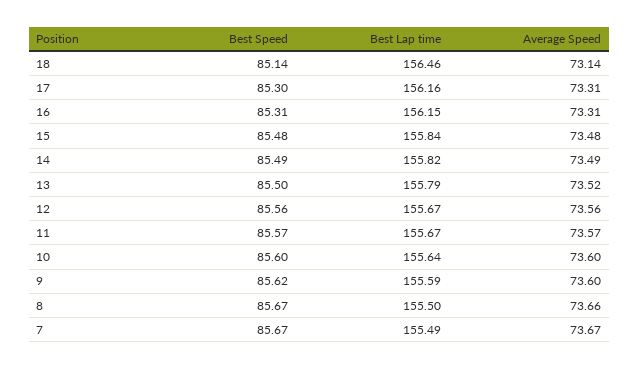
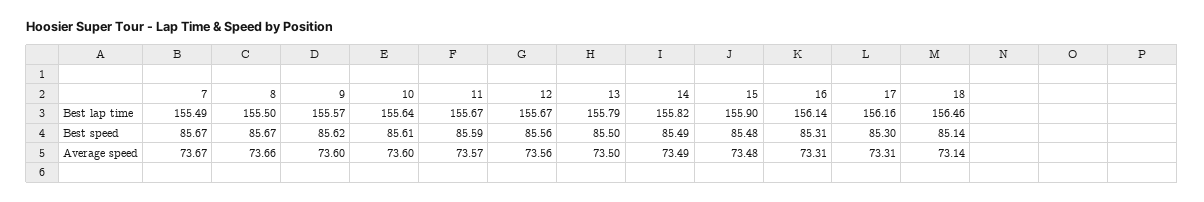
Best Lap time, 16: 156.15 -> 156.14
Best Lap time, 15: 155.84 -> 155.9
Average Speed, 13: 73.52 -> 73.5
Best Speed, 11: 85.57 -> 85.59
Best Speed, 10: 85.6 -> 85.61
Best Lap time, 9: 155.59 -> 155.57

